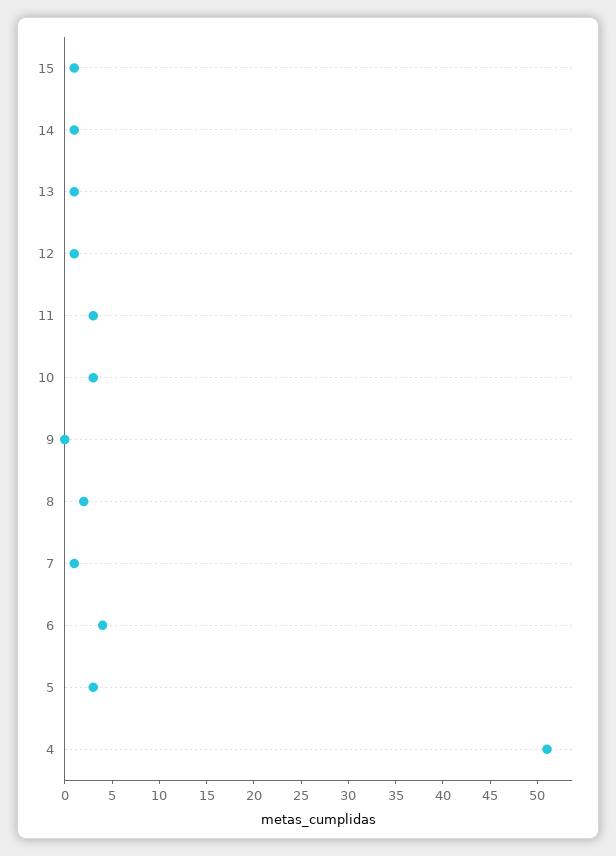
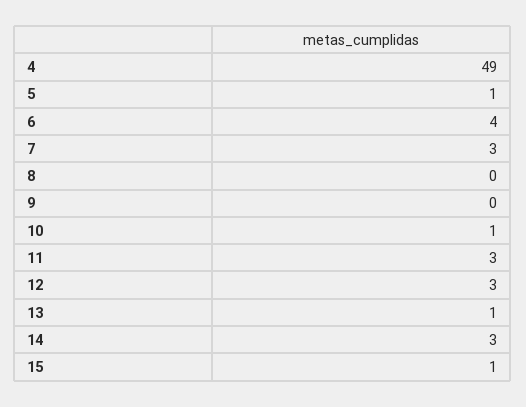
14: 1 -> 3
12: 1 -> 3
10: 3 -> 1
8: 2 -> 0
7: 1 -> 3
5: 3 -> 1
4: 51 -> 49

